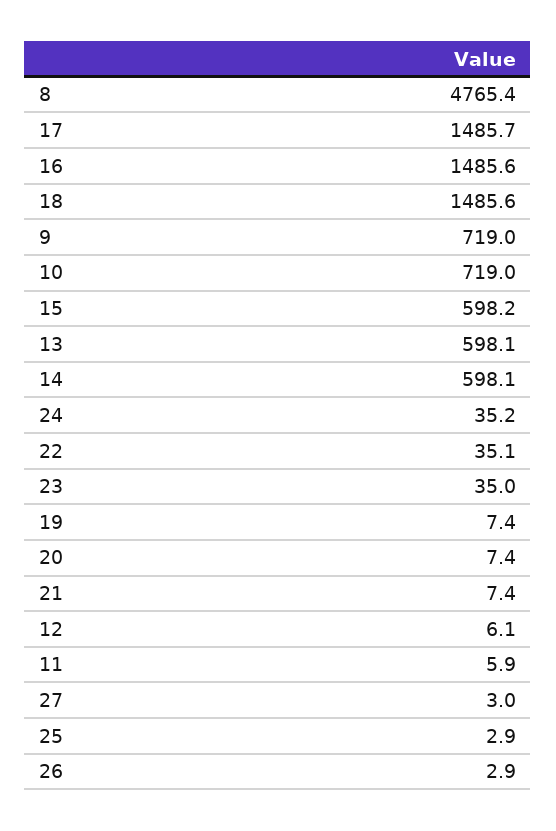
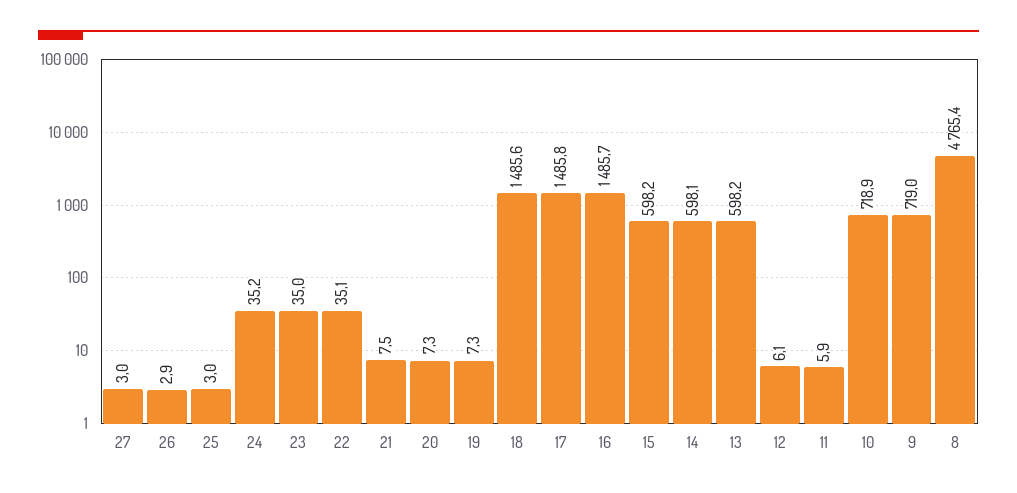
17: 1485.7 -> 1485.8
16: 1485.6 -> 1485.7
10: 719 -> 718.9
13: 598.1 -> 598.2
19: 7.4 -> 7.3
20: 7.4 -> 7.3
21: 7.4 -> 7.5
25: 2.9 -> 3

